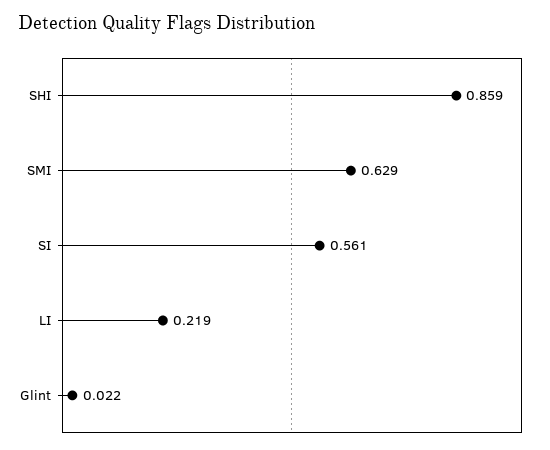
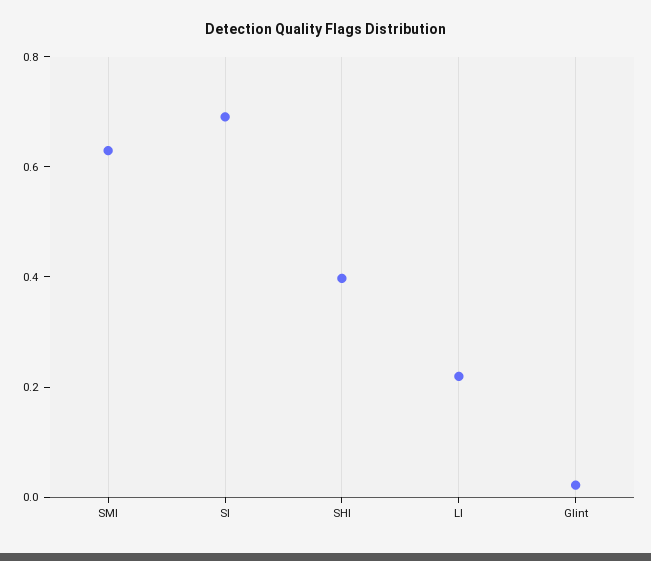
SHI: 0.859 -> 0.4
SI: 0.561 -> 0.7

